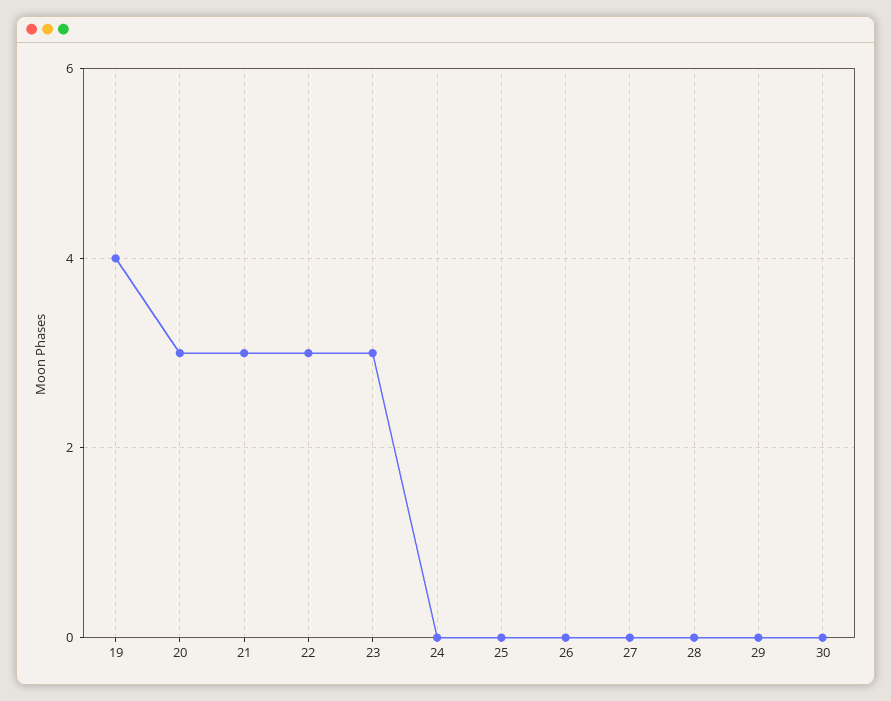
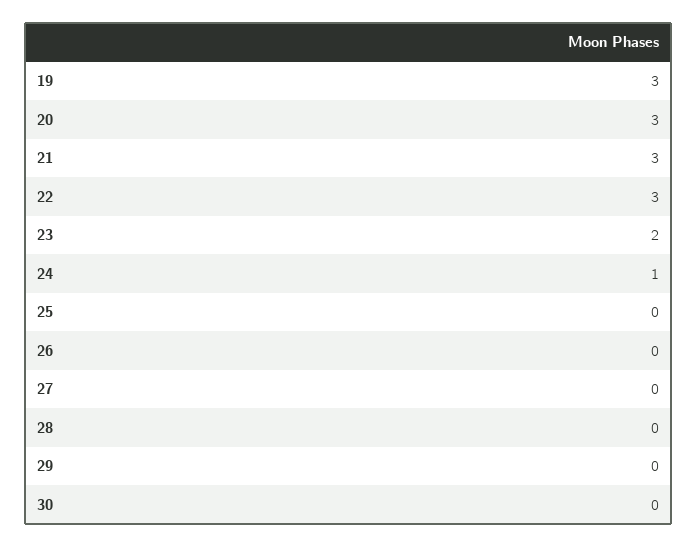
19: 4 -> 3
23: 3 -> 2
24: 0 -> 1

